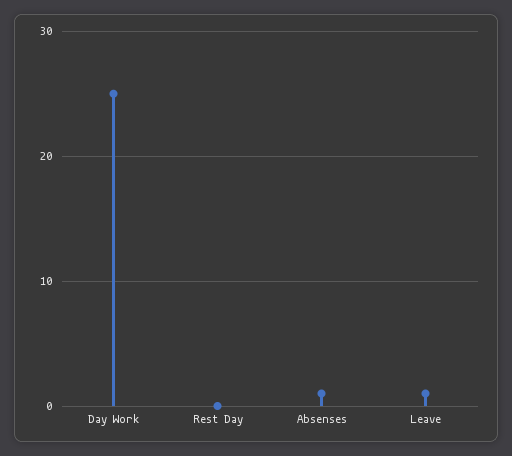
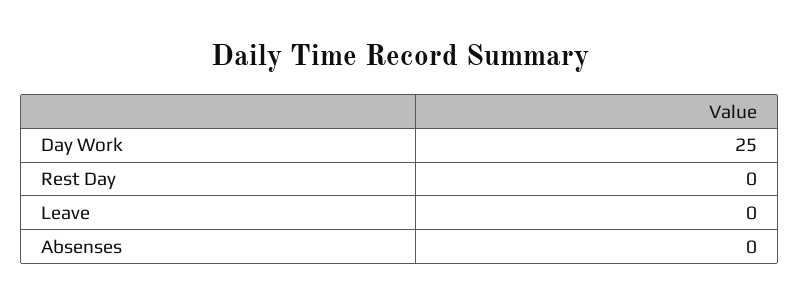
Absenses: 1 -> 0
Leave: 1 -> 0

